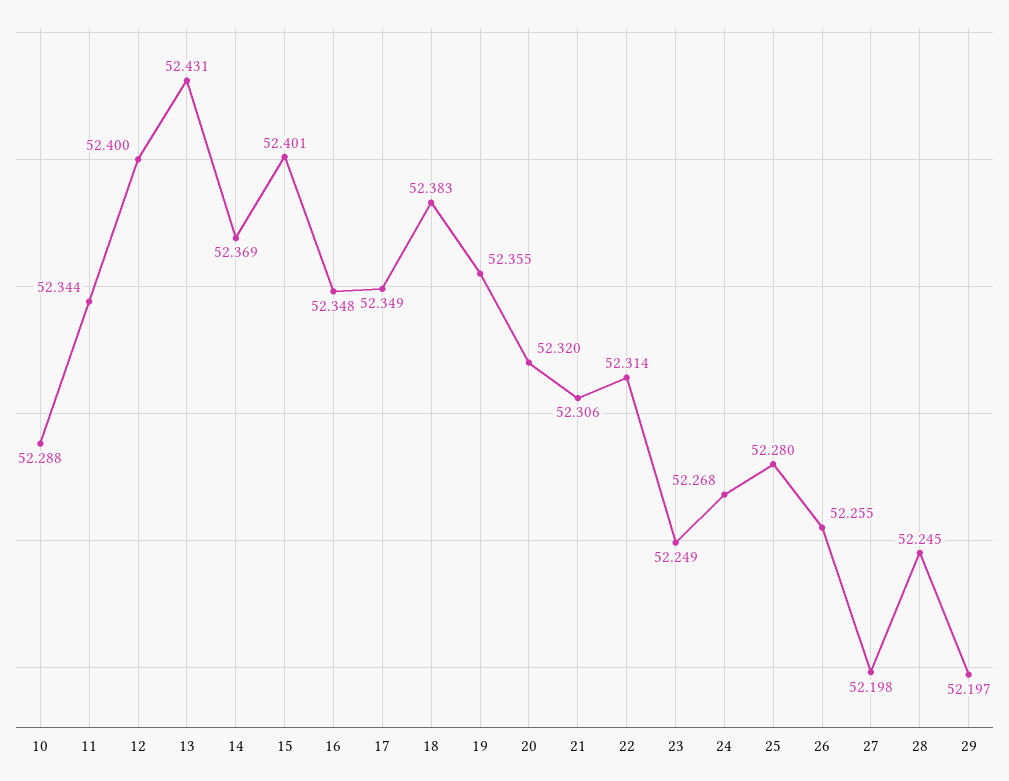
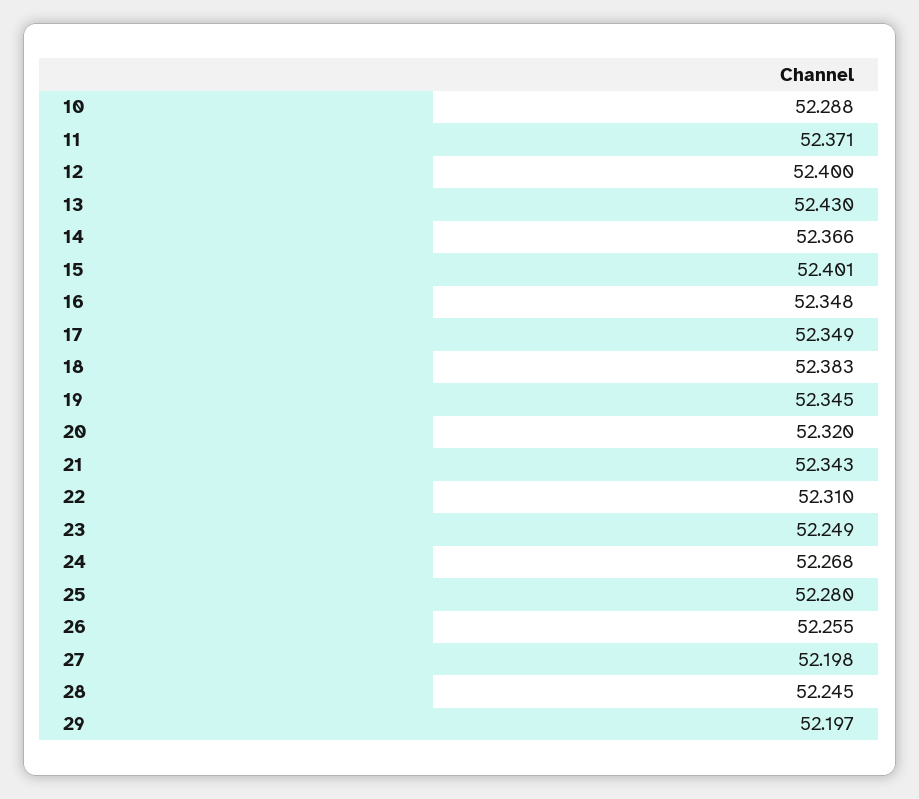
11: 52.344 -> 52.371
13: 52.431 -> 52.43
14: 52.369 -> 52.366
19: 52.355 -> 52.345
21: 52.306 -> 52.343
22: 52.314 -> 52.31

